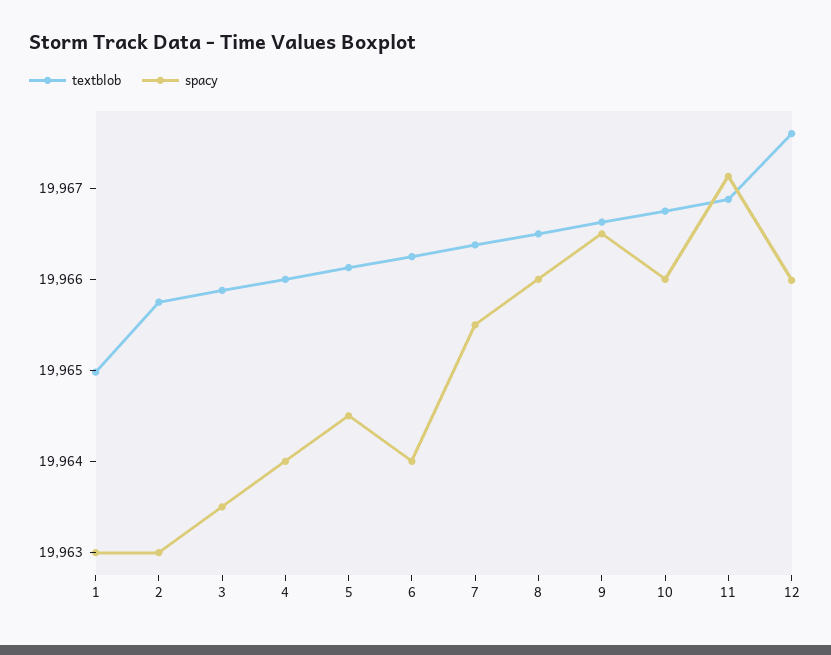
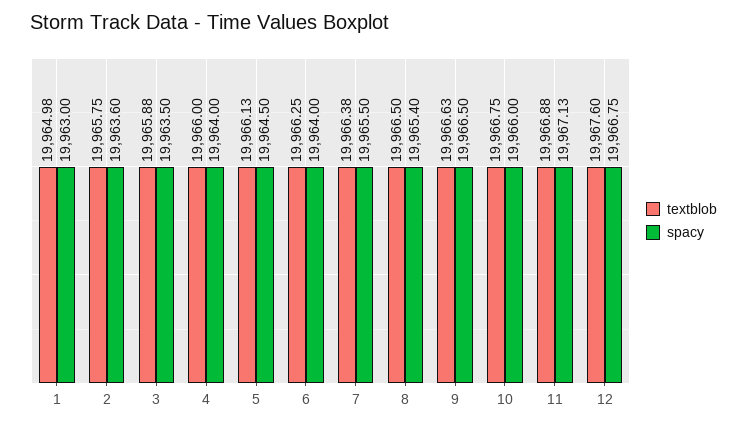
spacy, 2: 19963 -> 19963.6
spacy, 8: 19966 -> 19965.4
spacy, 12: 19966 -> 19966.75

